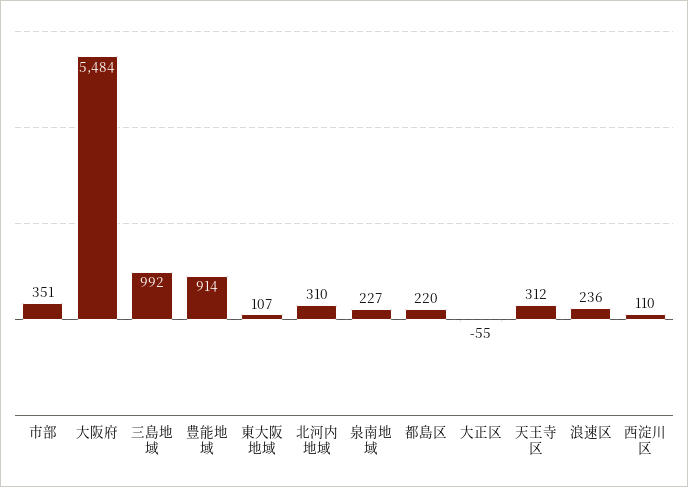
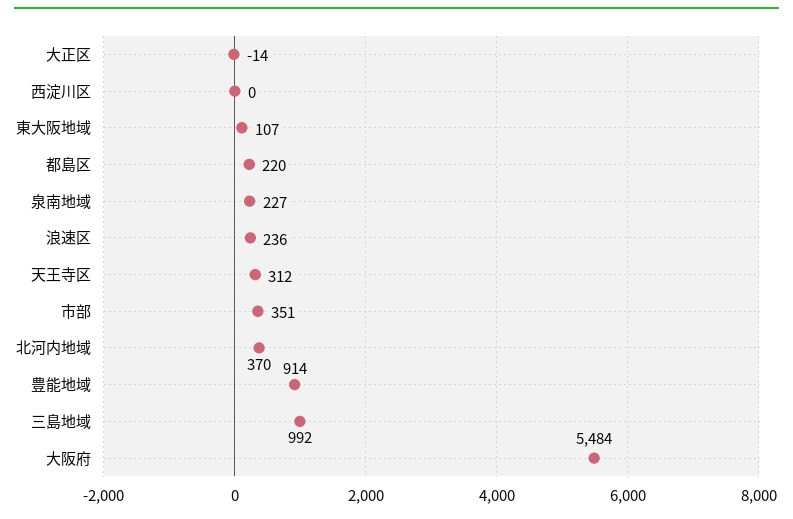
北河内地域: 310 -> 370
大正区: -55 -> -14
西淀川区: 110 -> 0

